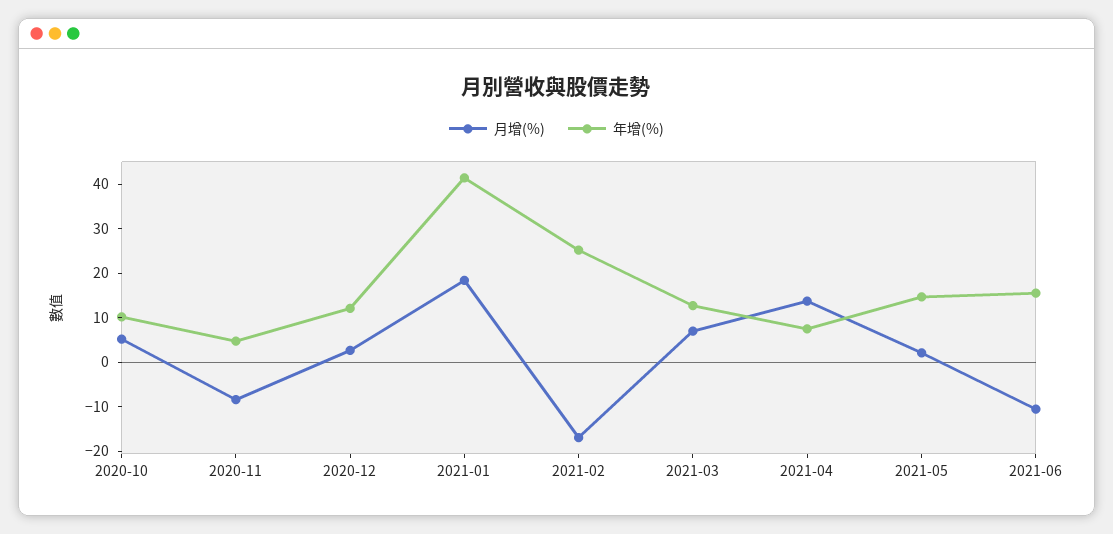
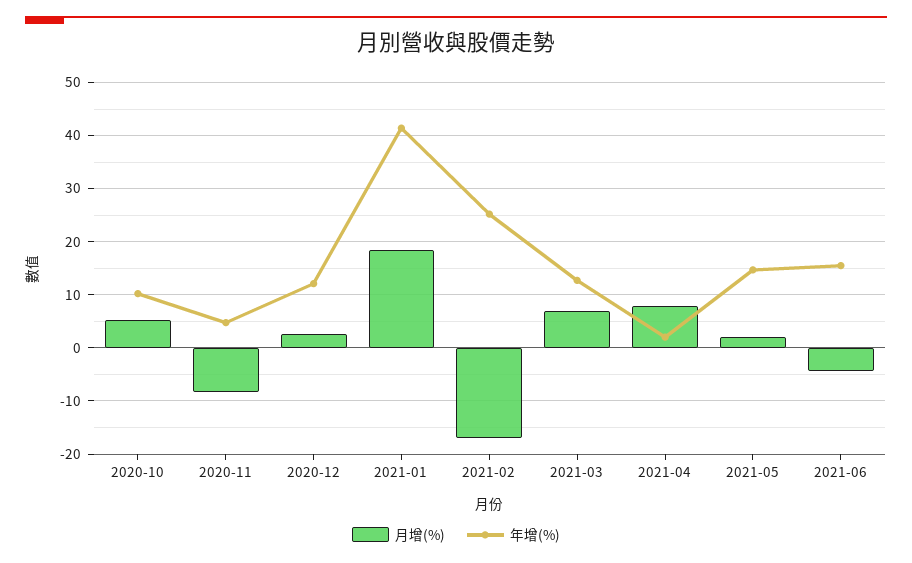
月增(%), 2021-04: 14 -> 8
年增(%), 2021-04: 8 -> 2
月增(%), 2021-06: -10 -> -4

